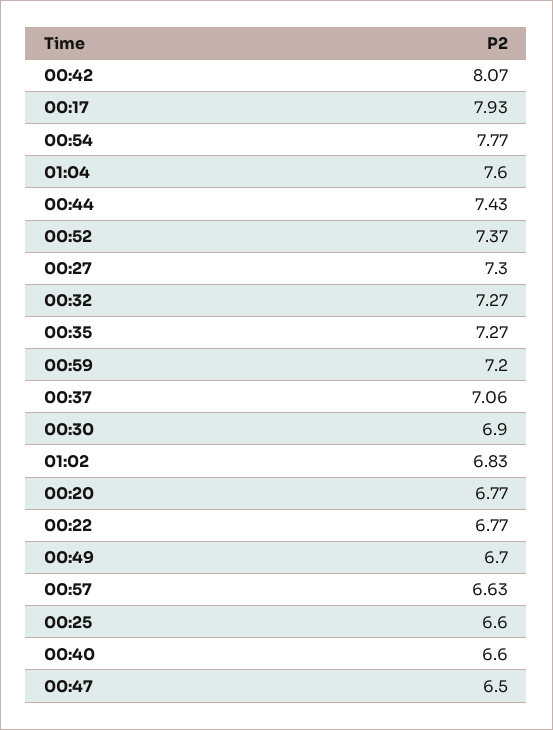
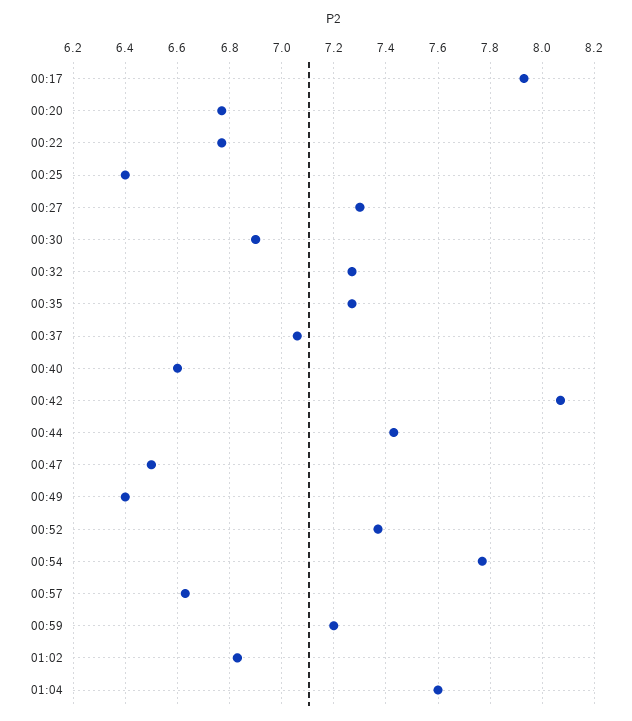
00:49: 6.7 -> 6.4
00:25: 6.6 -> 6.4

